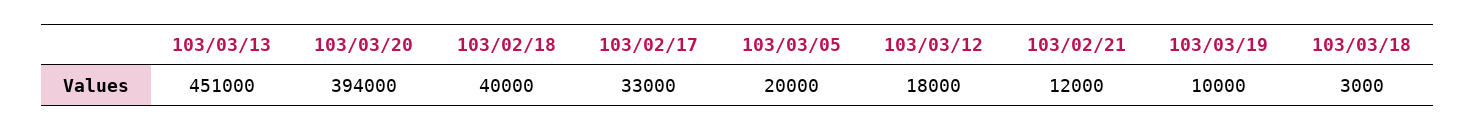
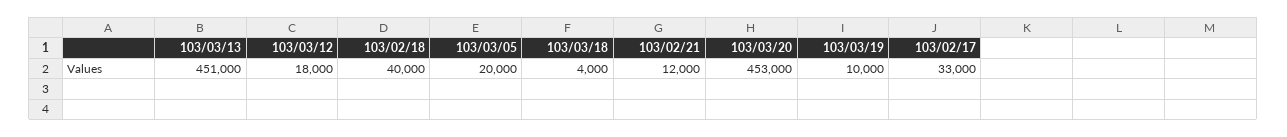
103/03/20: 394000 -> 453000
103/03/18: 3000 -> 4000

